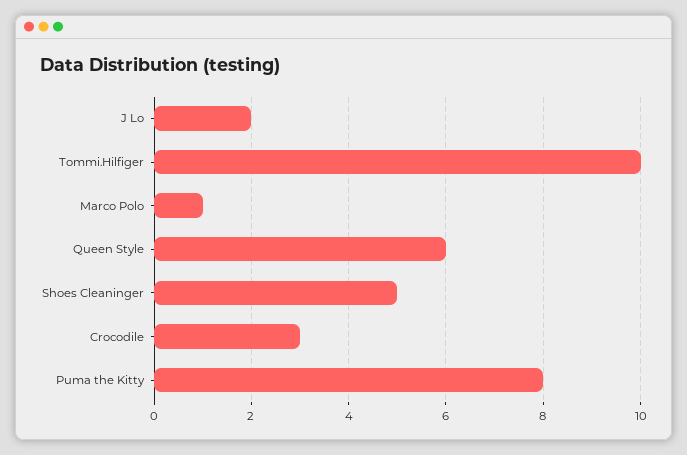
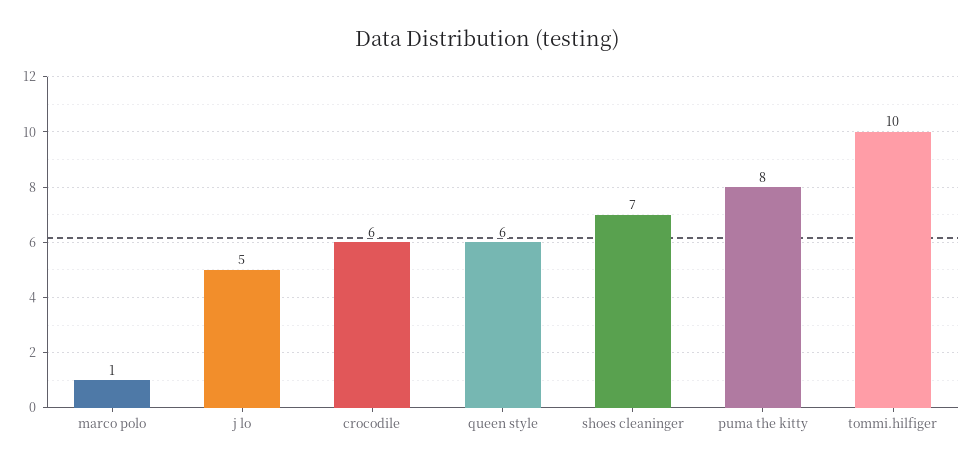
J Lo: 2 -> 5
Shoes Cleaninger: 5 -> 7
Crocodile: 3 -> 6

